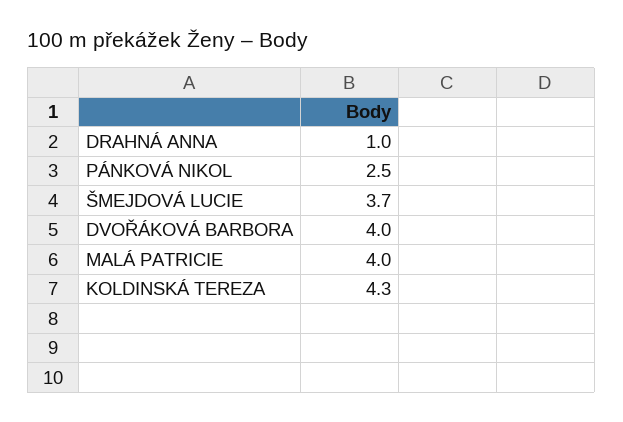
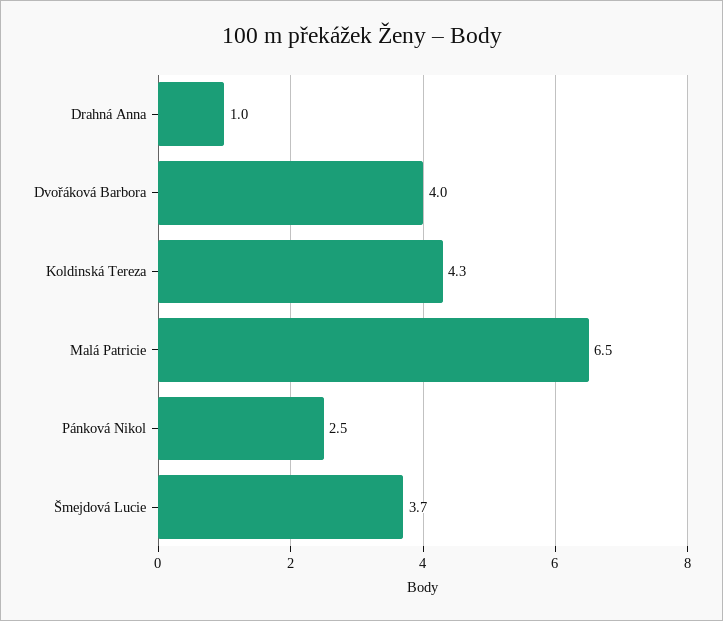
MALÁ PATRICIE: 4 -> 6.5

